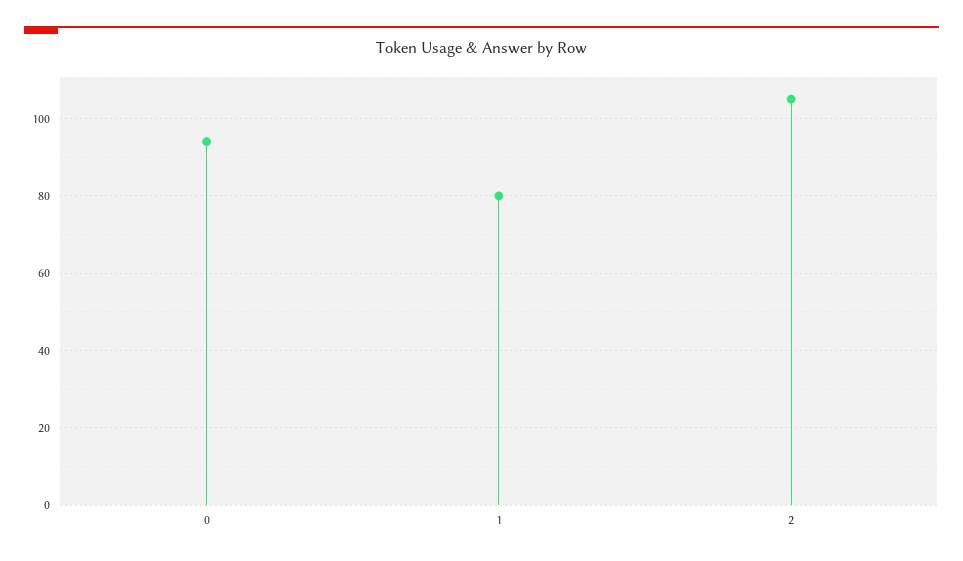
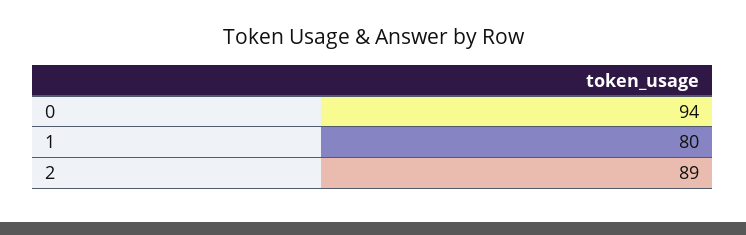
2: 105 -> 89

